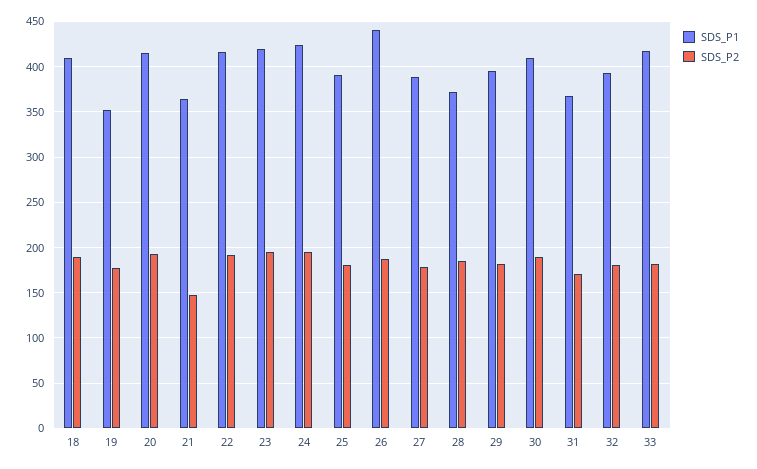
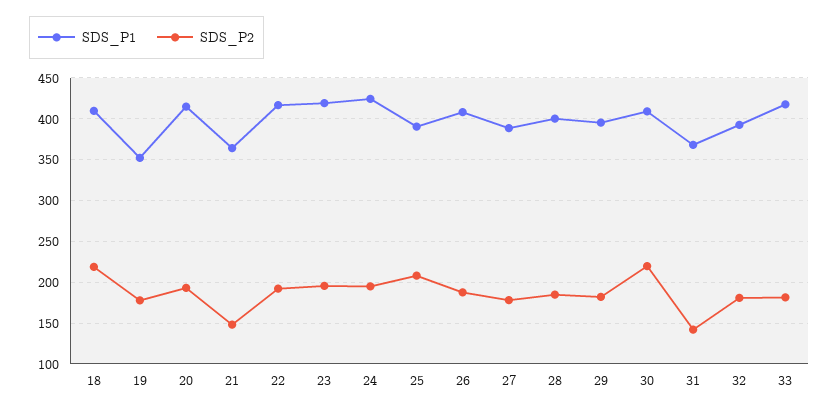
SDS_P2, 18: 190 -> 220
SDS_P2, 25: 180 -> 210
SDS_P1, 26: 440 -> 410
SDS_P1, 28: 370 -> 400
SDS_P2, 30: 190 -> 220
SDS_P2, 31: 170 -> 140

